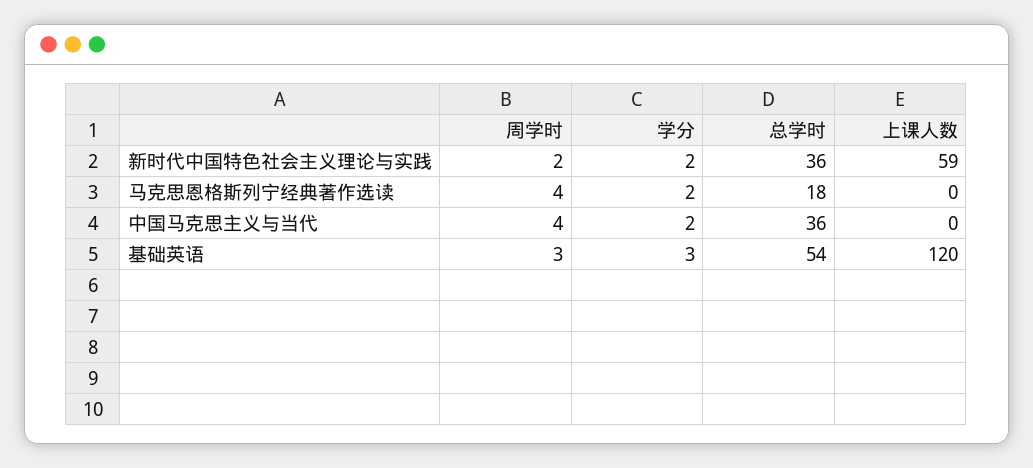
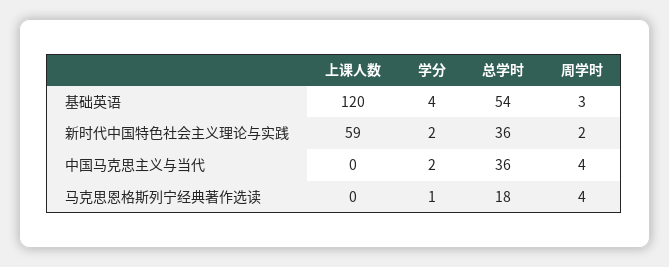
学分, 马克思恩格斯列宁经典著作选读: 2 -> 1
学分, 基础英语: 3 -> 4

